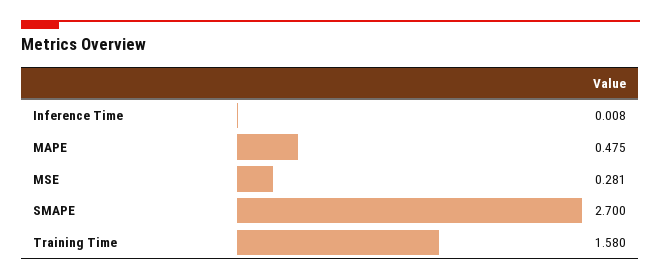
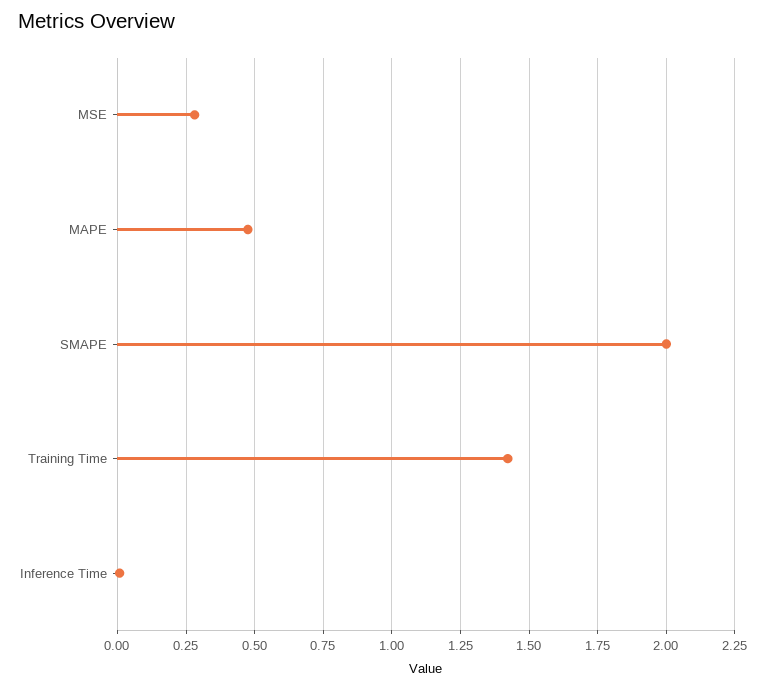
SMAPE: 2.7 -> 2
Training Time: 1.58 -> 1.425

